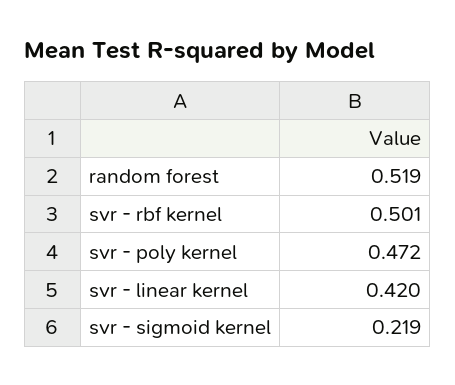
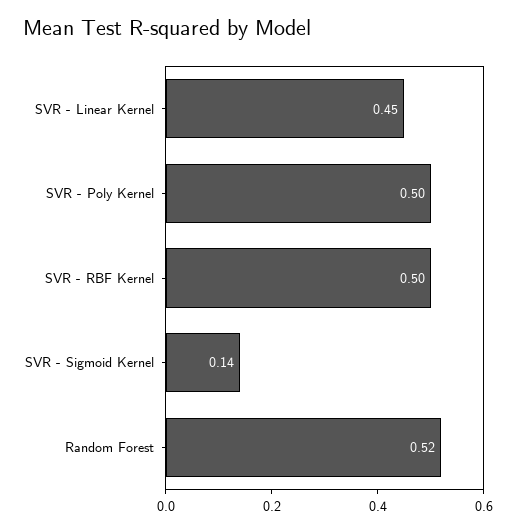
svr - poly kernel: 0.472 -> 0.5
svr - linear kernel: 0.42 -> 0.45
svr - sigmoid kernel: 0.219 -> 0.14

